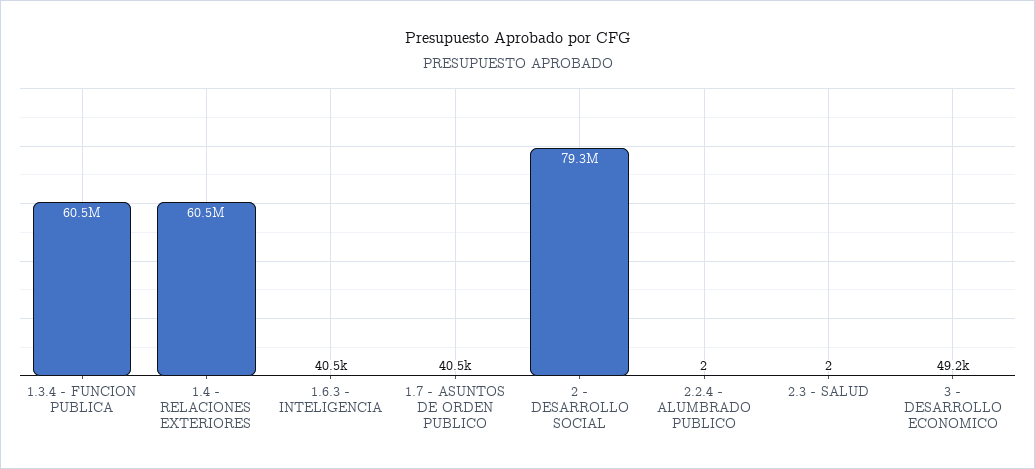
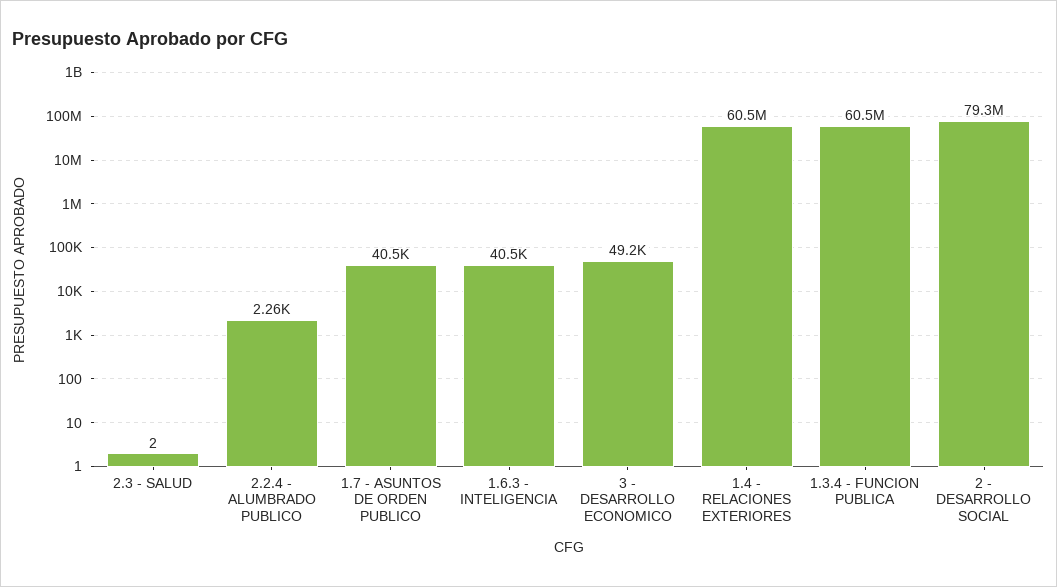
2.2.4 - ALUMBRADO PUBLICO: 2 -> 2260

